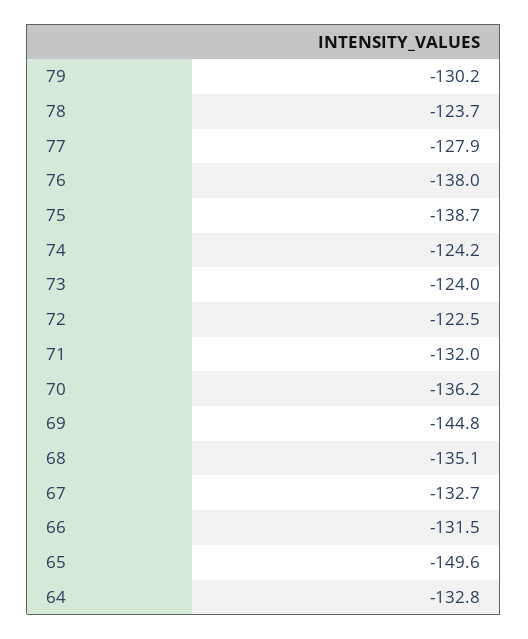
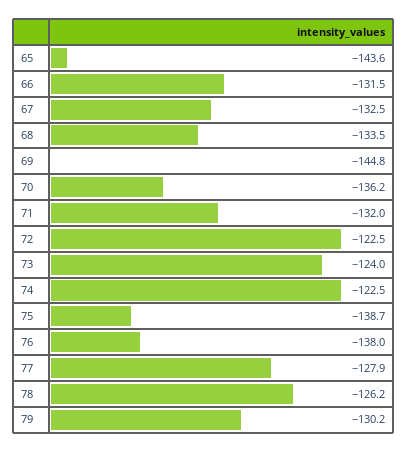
78: -123.7 -> -126.2
74: -124.2 -> -122.5
68: -135.1 -> -133.5
67: -132.7 -> -132.5
65: -149.6 -> -143.6
64: -132.8 -> none

